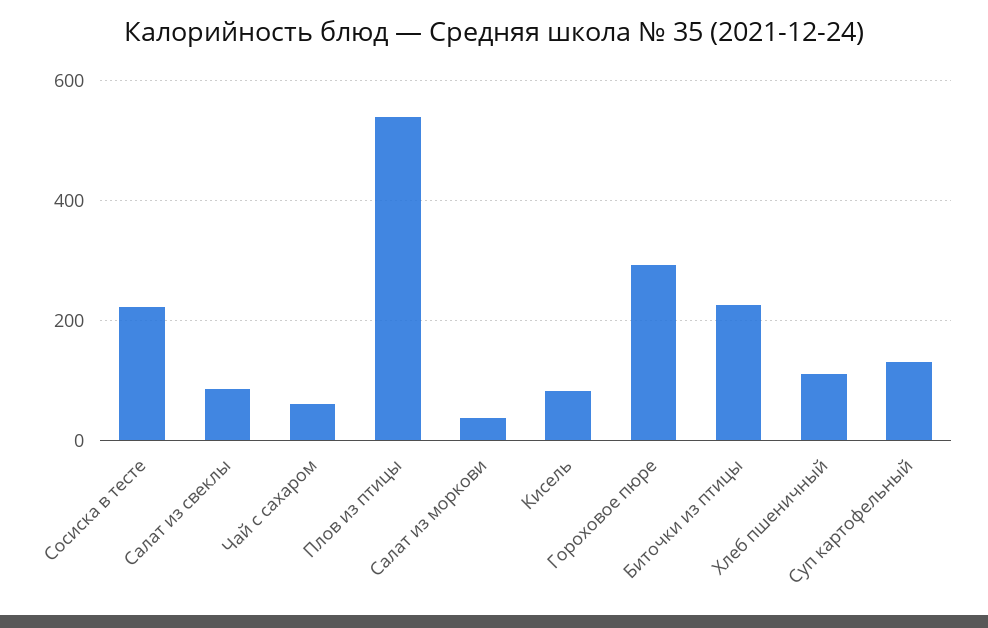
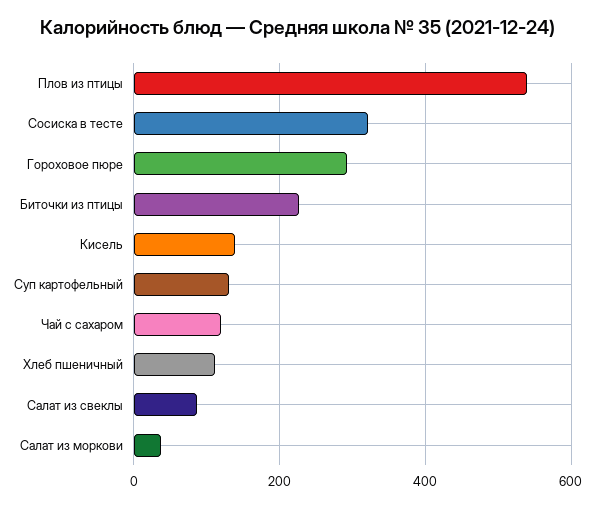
Сосиска в тесте: 220 -> 320
Чай с сахаром: 60 -> 120
Кисель: 80 -> 140

